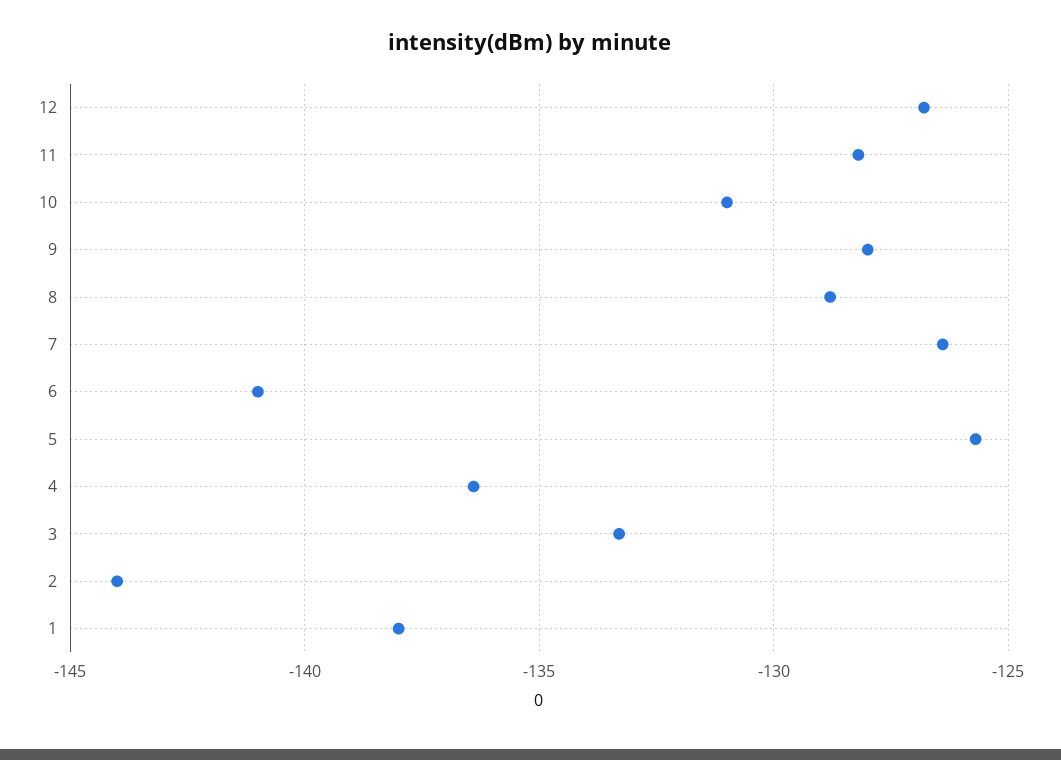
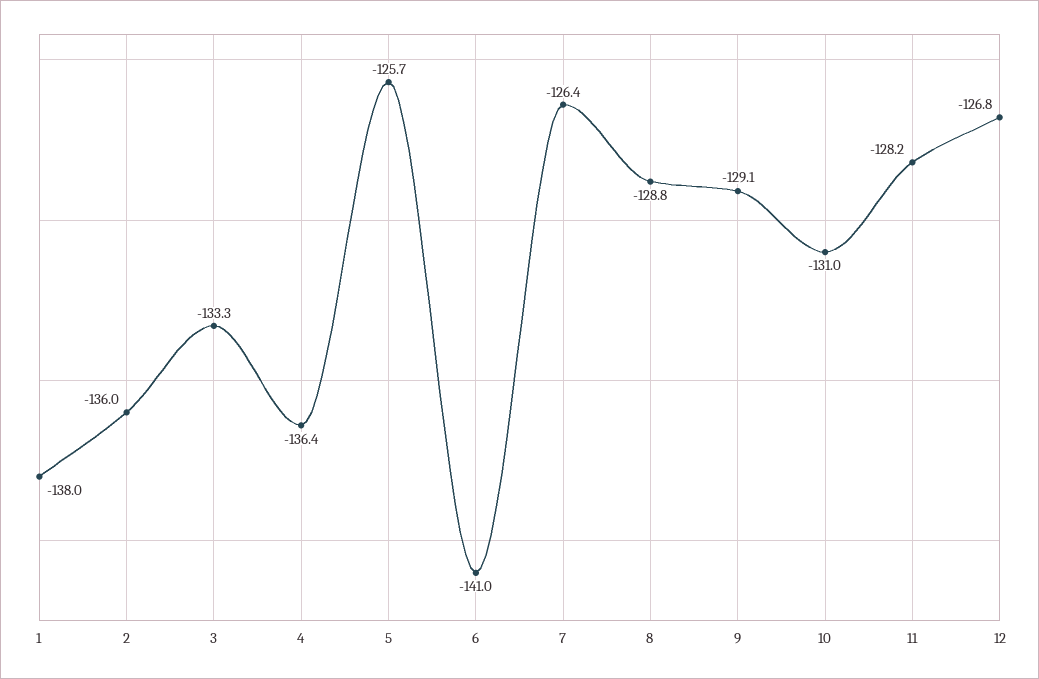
9: -128 -> -129.1
2: -144 -> -136

